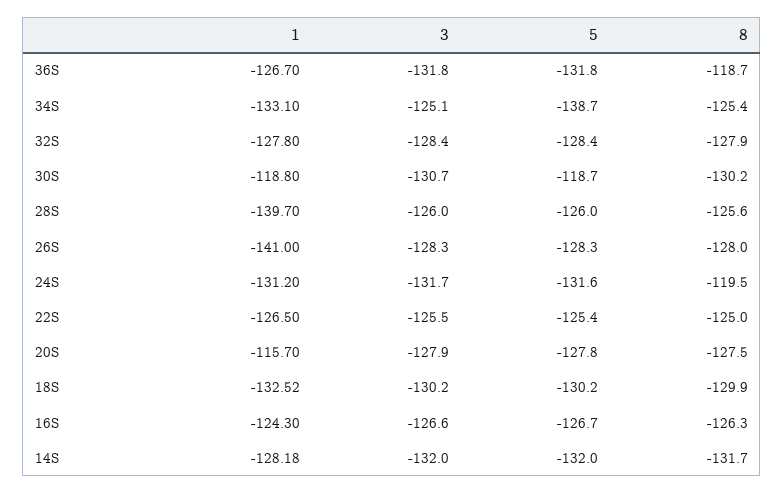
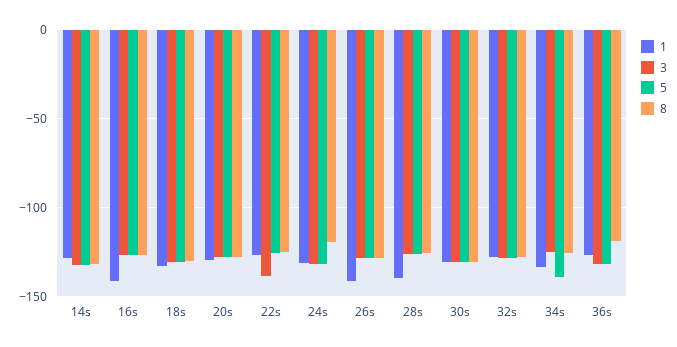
1, 30S: -118.8 -> -130
5, 30S: -118.7 -> -130
3, 22S: -125.5 -> -140
1, 20S: -115.7 -> -130
1, 16S: -124.3 -> -140

